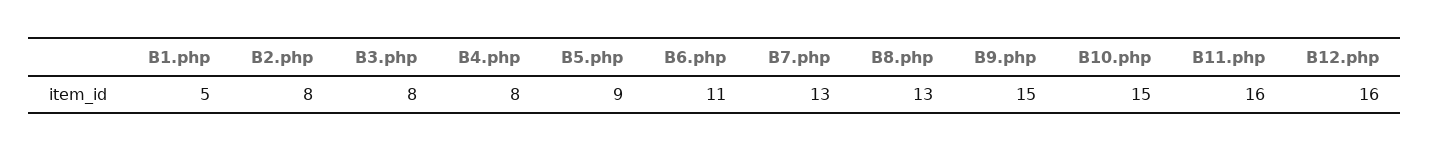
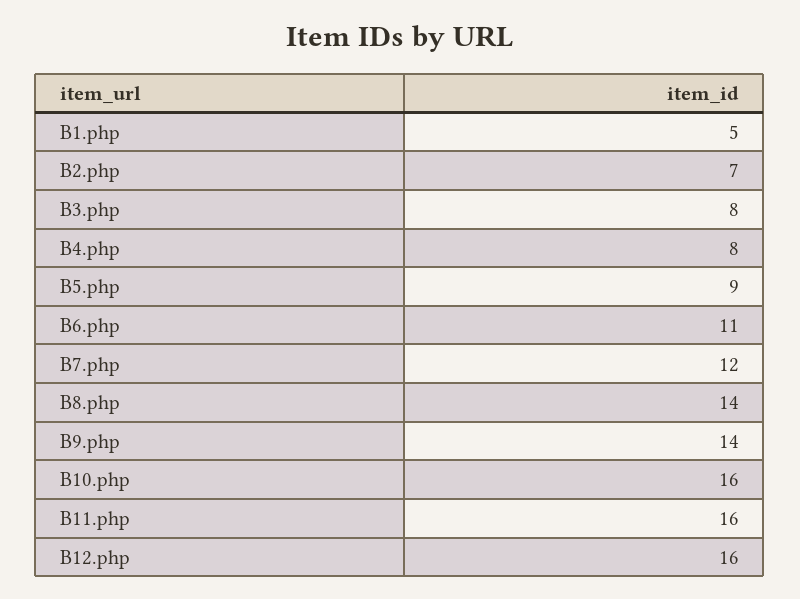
B2.php: 8 -> 7
B7.php: 13 -> 12
B8.php: 13 -> 14
B9.php: 15 -> 14
B10.php: 15 -> 16

